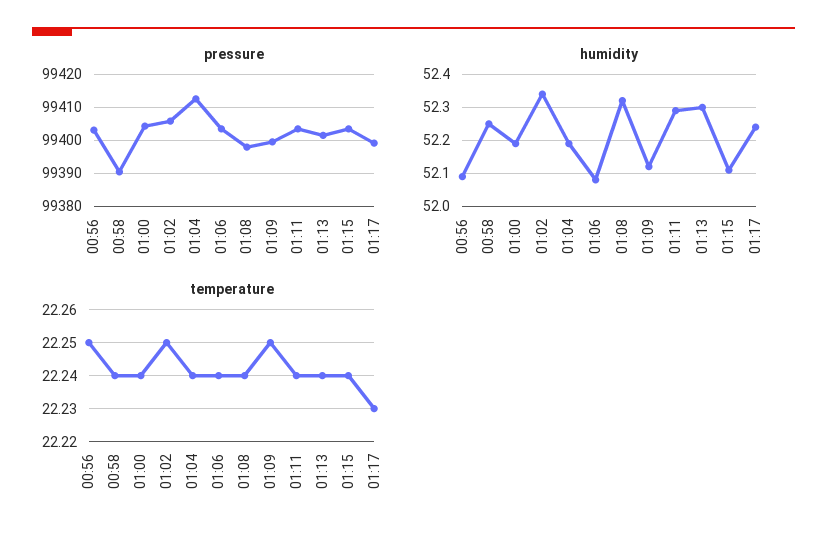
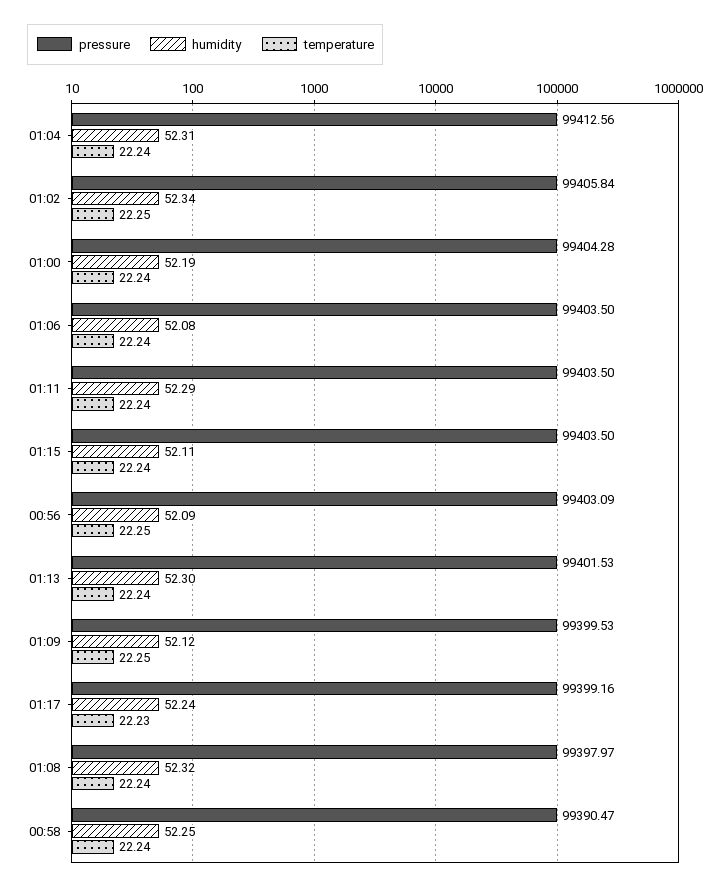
humidity, 01:04: 52.2 -> 52.31

